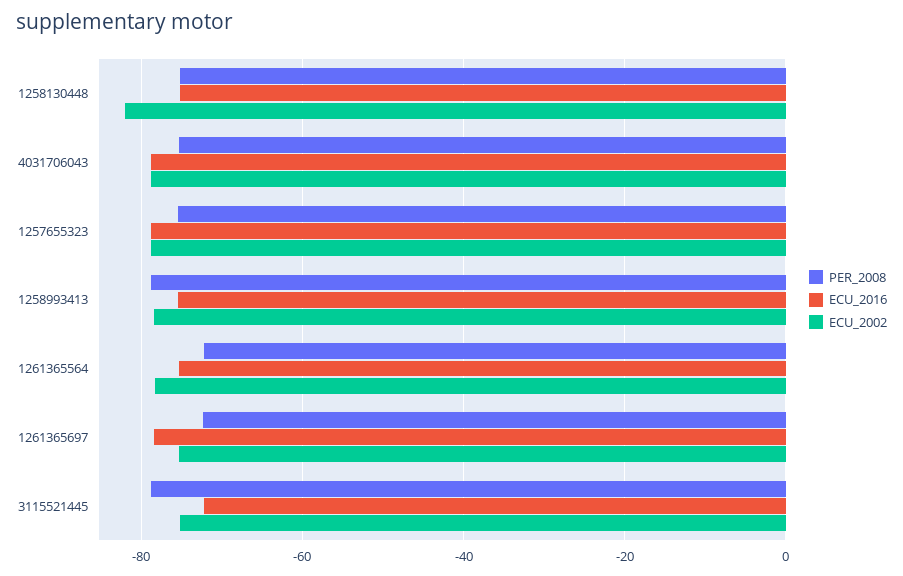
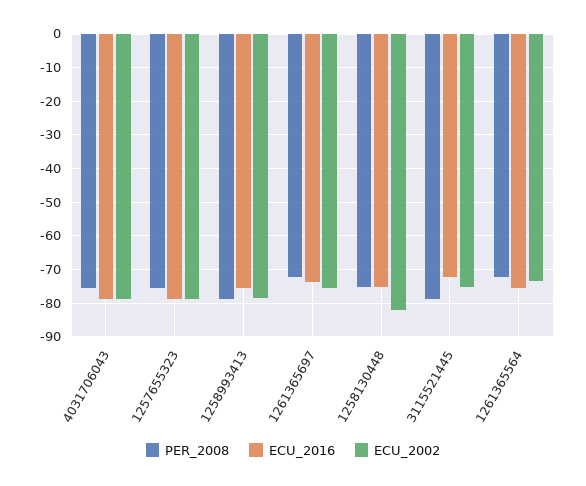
ECU_2002, 1261365564: -78 -> -74
ECU_2016, 1261365697: -78 -> -74

